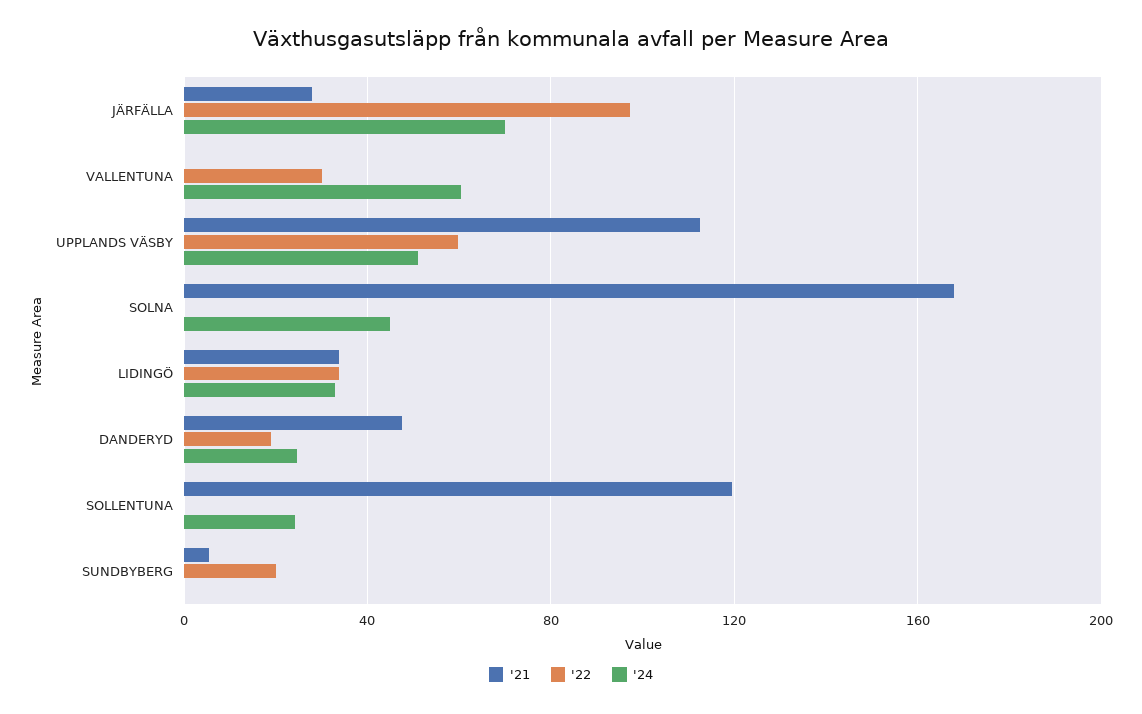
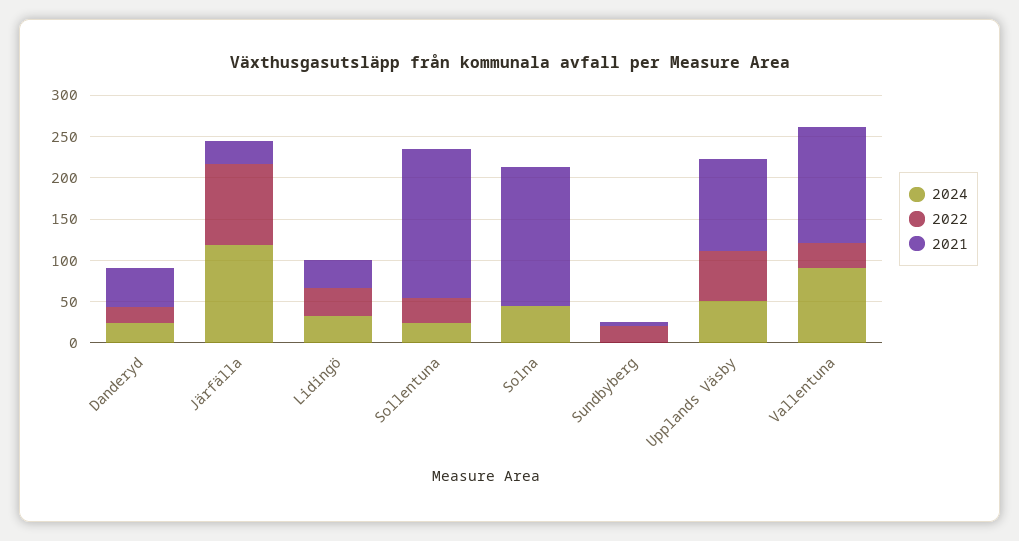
'24, JÄRFÄLLA: 70 -> 120
'21, VALLENTUNA: 0 -> 140
'24, VALLENTUNA: 60 -> 90
'21, SOLLENTUNA: 120 -> 180
'22, SOLLENTUNA: 0 -> 30

